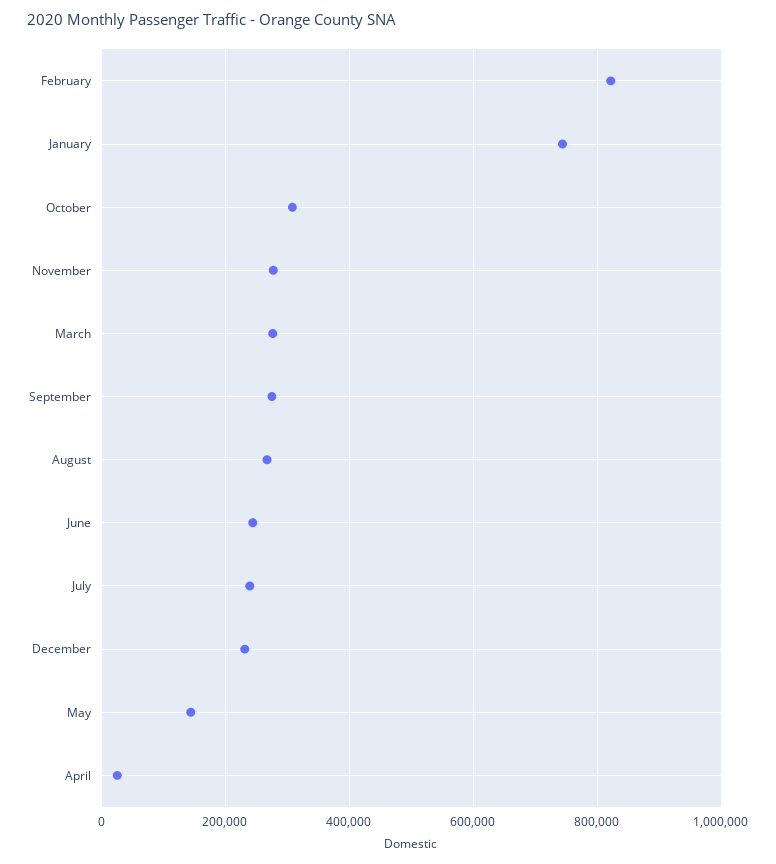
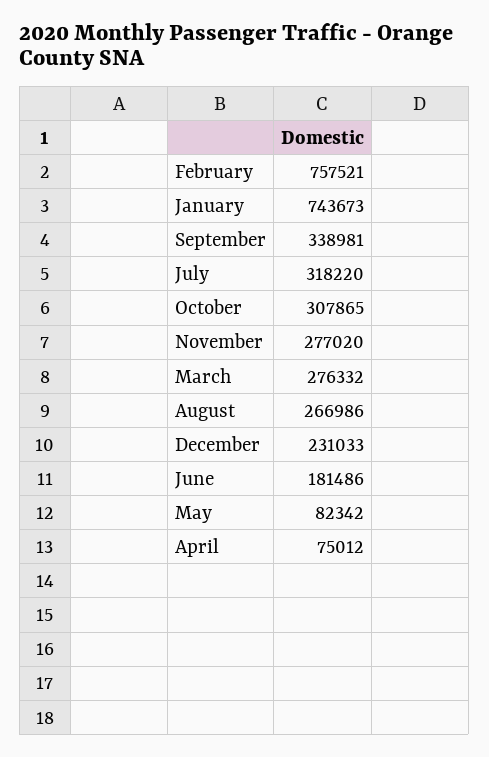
February: 820000 -> 757521
September: 280000 -> 338981
June: 240000 -> 181486
July: 240000 -> 318220
May: 140000 -> 82342
April: 20000 -> 75012

